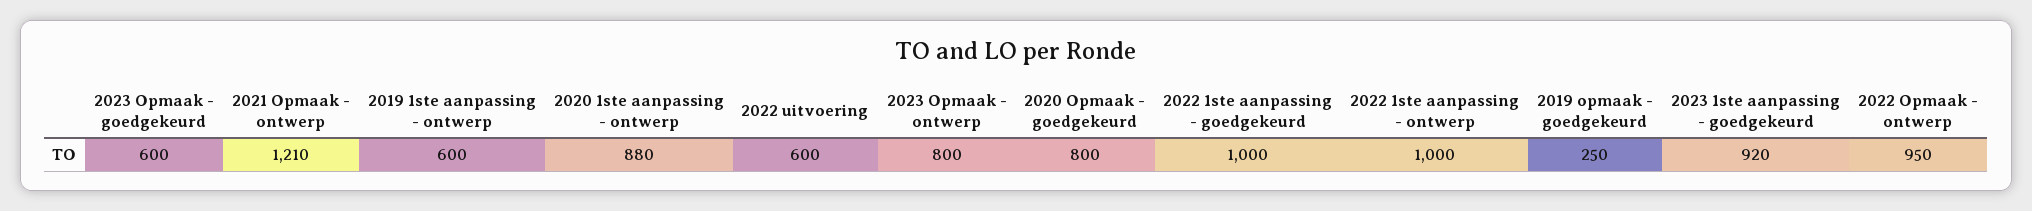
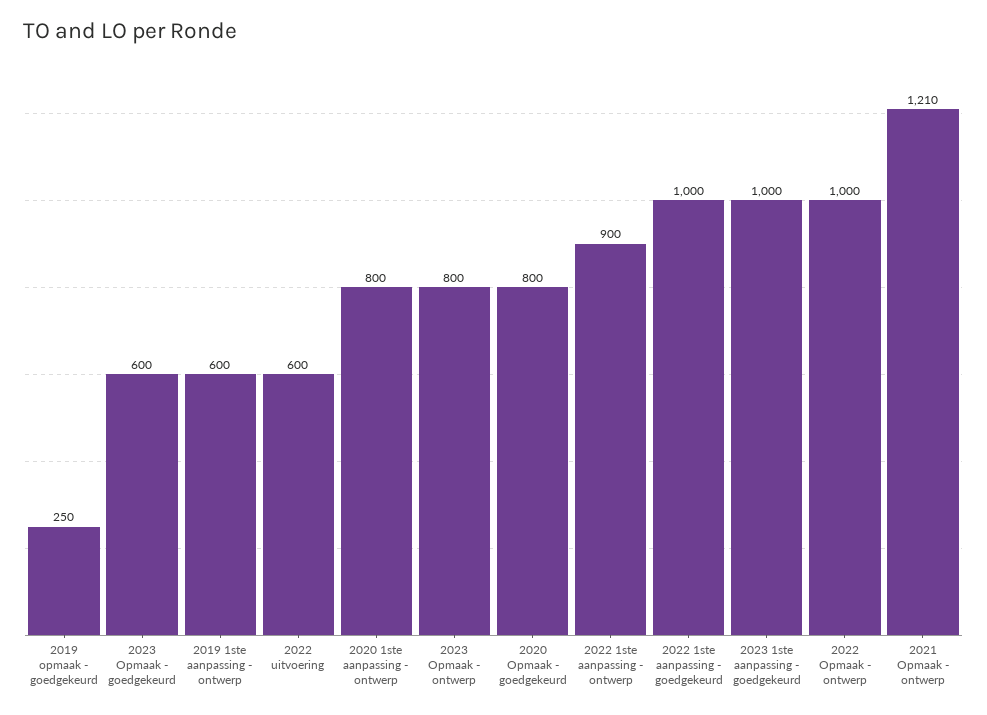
2020 1ste aanpassing - ontwerp: 880 -> 800
2022 1ste aanpassing - ontwerp: 1000 -> 900
2023 1ste aanpassing - goedgekeurd: 920 -> 1000
2022 Opmaak - ontwerp: 950 -> 1000

